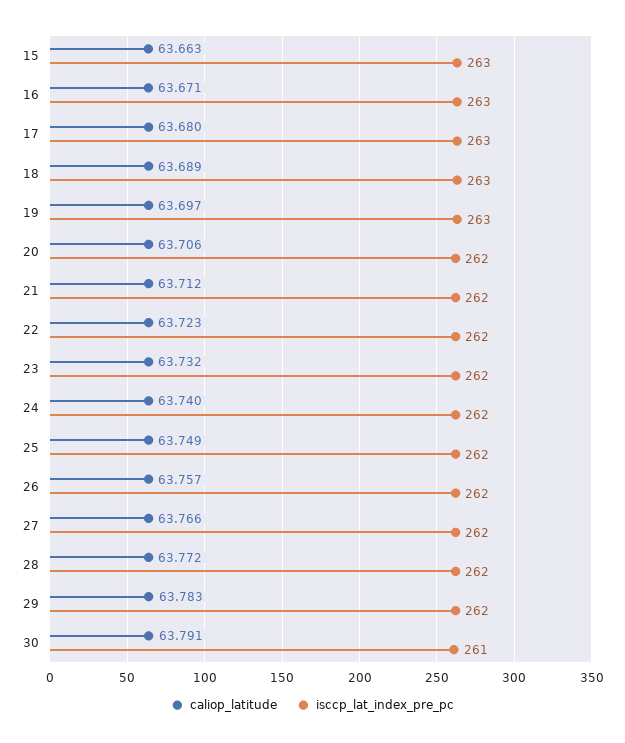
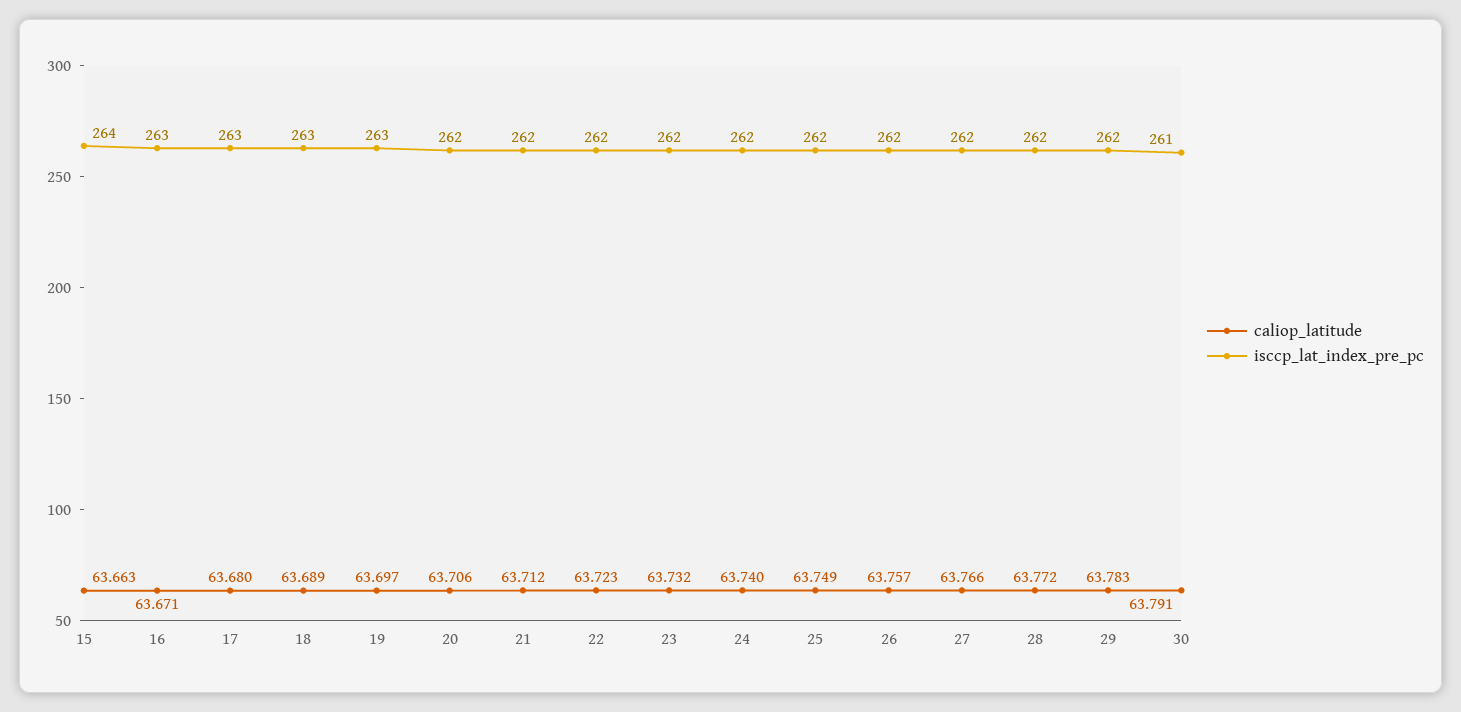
isccp_lat_index_pre_pc, 15: 263 -> 264

